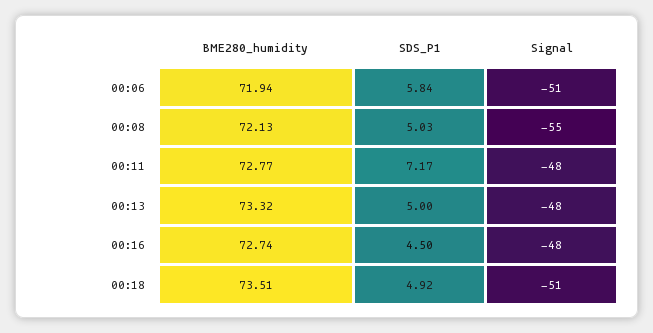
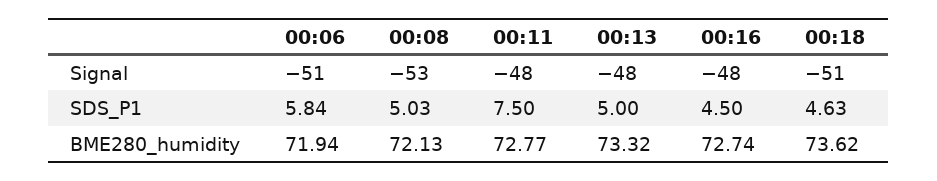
Signal, 00:08: -55 -> -53
SDS_P1, 00:11: 7.17 -> 7.5
BME280_humidity, 00:18: 73.51 -> 73.62
SDS_P1, 00:18: 4.92 -> 4.63

